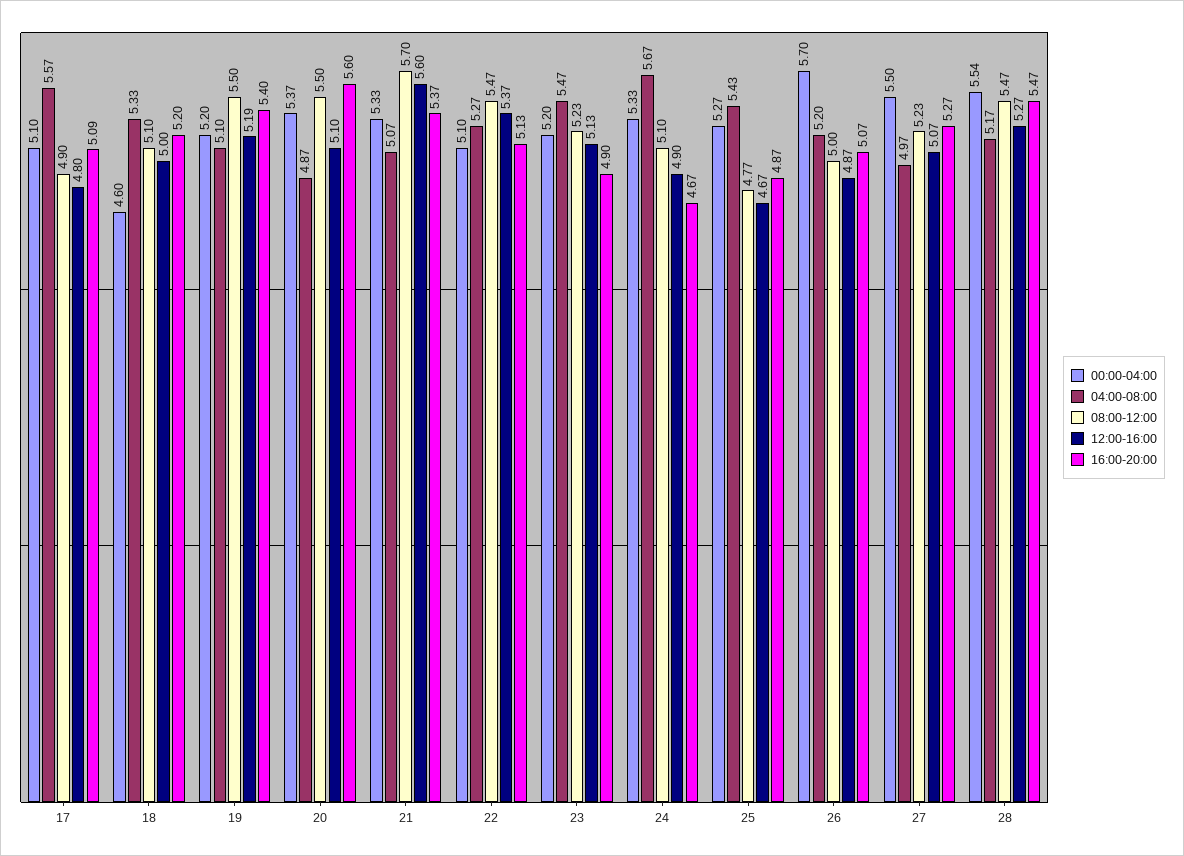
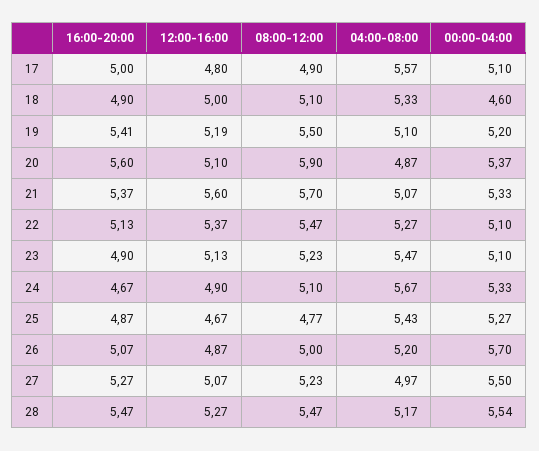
16:00-20:00, 17: 5.09 -> 5
16:00-20:00, 18: 5.2 -> 4.9
16:00-20:00, 19: 5.4 -> 5.41
08:00-12:00, 20: 5.5 -> 5.9
00:00-04:00, 23: 5.2 -> 5.1

